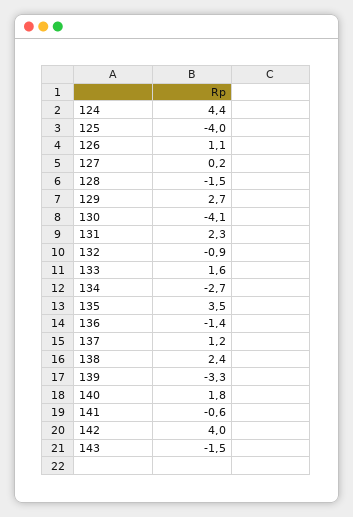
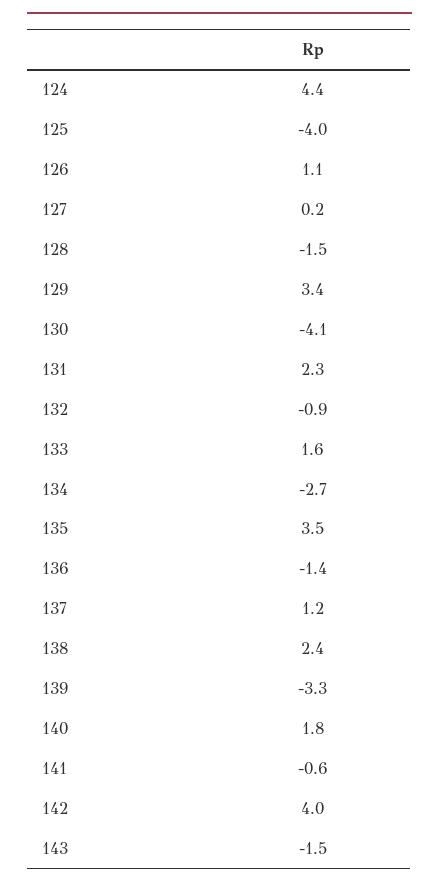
129: 2.7 -> 3.4

